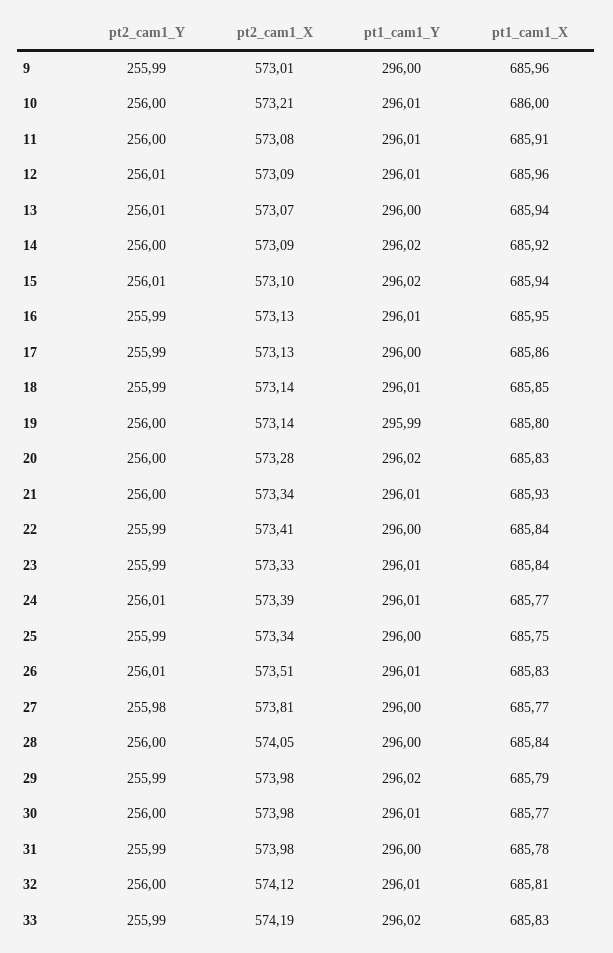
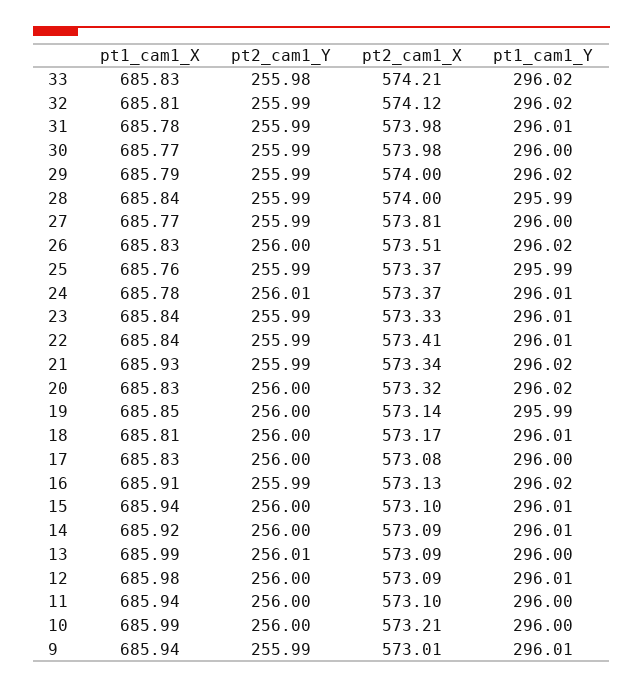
pt1_cam1_Y, 9: 296 -> 296.01
pt1_cam1_X, 9: 685.96 -> 685.94
pt1_cam1_Y, 10: 296.01 -> 296
pt1_cam1_X, 10: 686 -> 685.99
pt2_cam1_X, 11: 573.08 -> 573.1
pt1_cam1_Y, 11: 296.01 -> 296
pt1_cam1_X, 11: 685.91 -> 685.94
pt2_cam1_Y, 12: 256.01 -> 256
pt1_cam1_X, 12: 685.96 -> 685.98
pt2_cam1_X, 13: 573.07 -> 573.09
pt1_cam1_X, 13: 685.94 -> 685.99
pt1_cam1_Y, 14: 296.02 -> 296.01
pt2_cam1_Y, 15: 256.01 -> 256
pt1_cam1_Y, 15: 296.02 -> 296.01
pt1_cam1_Y, 16: 296.01 -> 296.02
pt1_cam1_X, 16: 685.95 -> 685.91
pt2_cam1_Y, 17: 255.99 -> 256
pt2_cam1_X, 17: 573.13 -> 573.08
pt1_cam1_X, 17: 685.86 -> 685.83
pt2_cam1_Y, 18: 255.99 -> 256
pt2_cam1_X, 18: 573.14 -> 573.17
pt1_cam1_X, 18: 685.85 -> 685.81
pt1_cam1_X, 19: 685.8 -> 685.85
pt2_cam1_X, 20: 573.28 -> 573.32
pt2_cam1_Y, 21: 256 -> 255.99
pt1_cam1_Y, 21: 296.01 -> 296.02
pt1_cam1_Y, 22: 296 -> 296.01
pt2_cam1_X, 24: 573.39 -> 573.37
pt1_cam1_X, 24: 685.77 -> 685.78
pt2_cam1_X, 25: 573.34 -> 573.37
pt1_cam1_Y, 25: 296 -> 295.99
pt1_cam1_X, 25: 685.75 -> 685.76
pt2_cam1_Y, 26: 256.01 -> 256
pt1_cam1_Y, 26: 296.01 -> 296.02
pt2_cam1_Y, 27: 255.98 -> 255.99
pt2_cam1_Y, 28: 256 -> 255.99
pt2_cam1_X, 28: 574.05 -> 574
pt1_cam1_Y, 28: 296 -> 295.99
pt2_cam1_X, 29: 573.98 -> 574
pt2_cam1_Y, 30: 256 -> 255.99
pt1_cam1_Y, 30: 296.01 -> 296
pt1_cam1_Y, 31: 296 -> 296.01
pt2_cam1_Y, 32: 256 -> 255.99
pt1_cam1_Y, 32: 296.01 -> 296.02
pt2_cam1_Y, 33: 255.99 -> 255.98
pt2_cam1_X, 33: 574.19 -> 574.21

